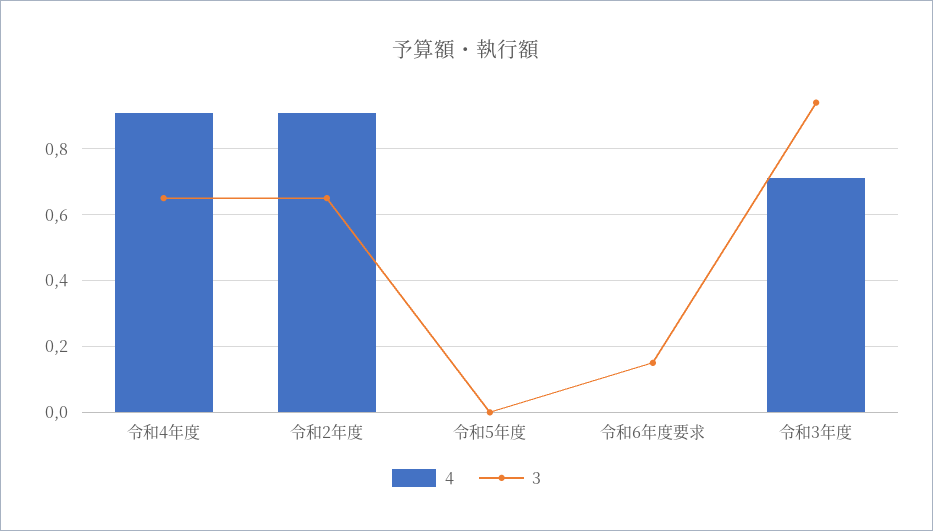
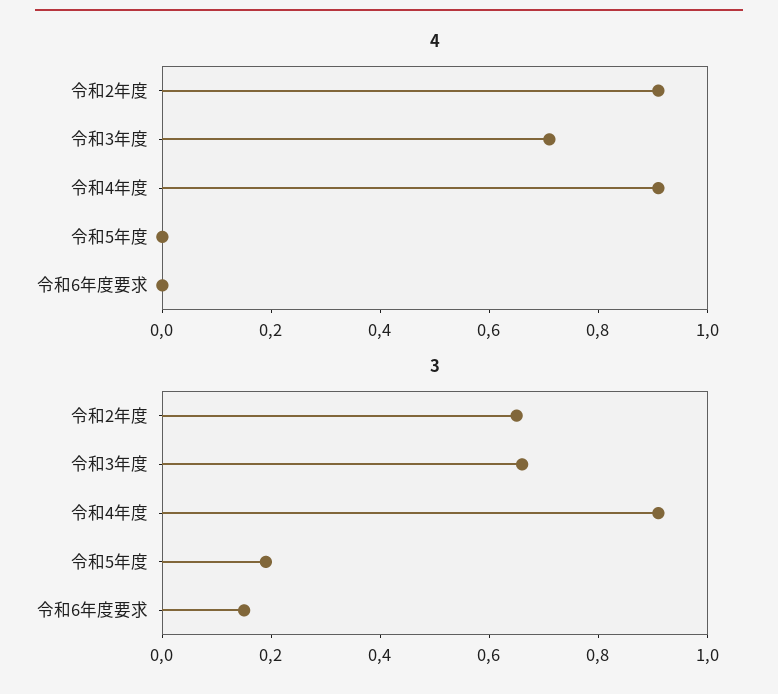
3, 令和4年度: 0.65 -> 0.9
3, 令和5年度: 0 -> 0.2
3, 令和3年度: 0.95 -> 0.65

